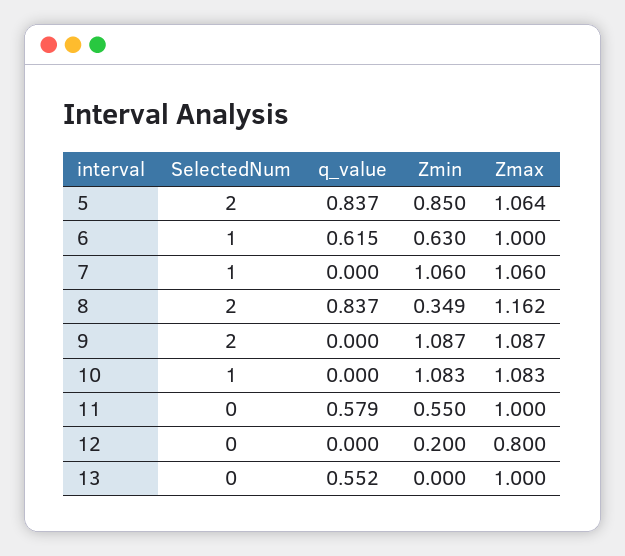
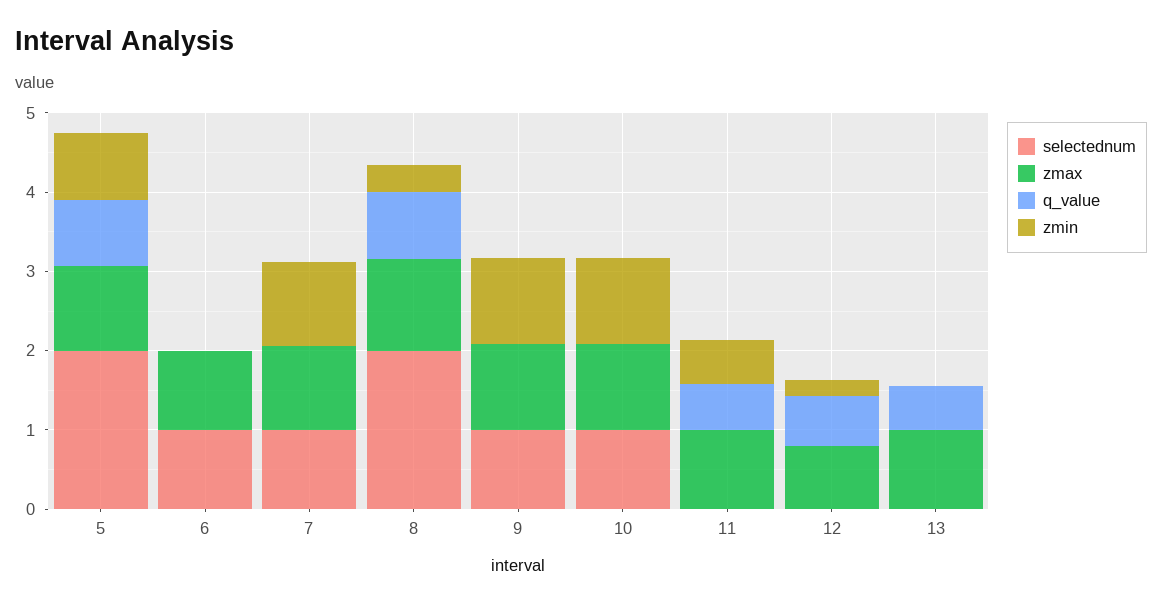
q_value, 6: 0.615 -> 0
Zmin, 6: 0.63 -> 0
SelectedNum, 9: 2 -> 1
q_value, 12: 0 -> 0.6

